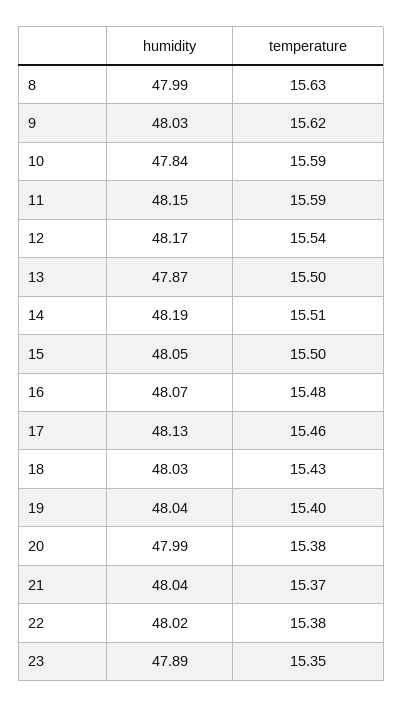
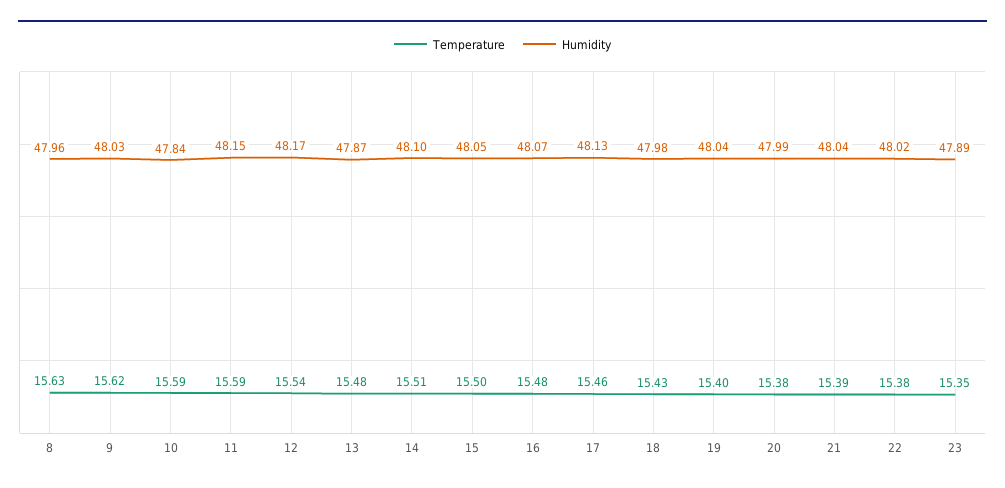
humidity, 8: 47.99 -> 47.96
temperature, 13: 15.5 -> 15.48
humidity, 14: 48.19 -> 48.1
humidity, 18: 48.03 -> 47.98
temperature, 21: 15.37 -> 15.39

